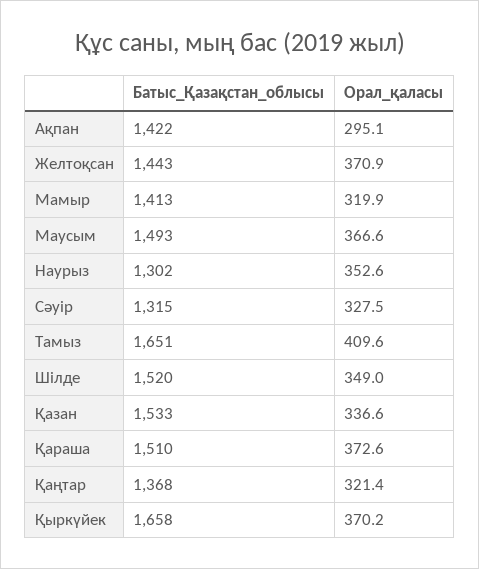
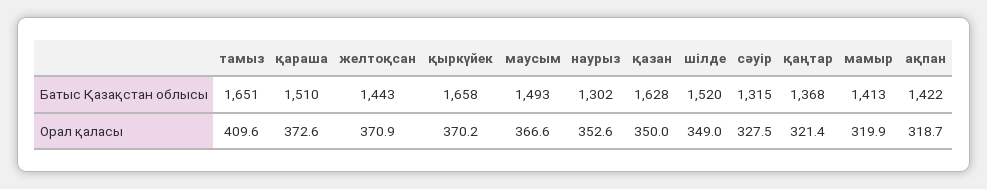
Орал_қаласы, Ақпан: 295.1 -> 318.7
Батыс_Қазақстан_облысы, Қазан: 1533 -> 1628
Орал_қаласы, Қазан: 336.6 -> 350

